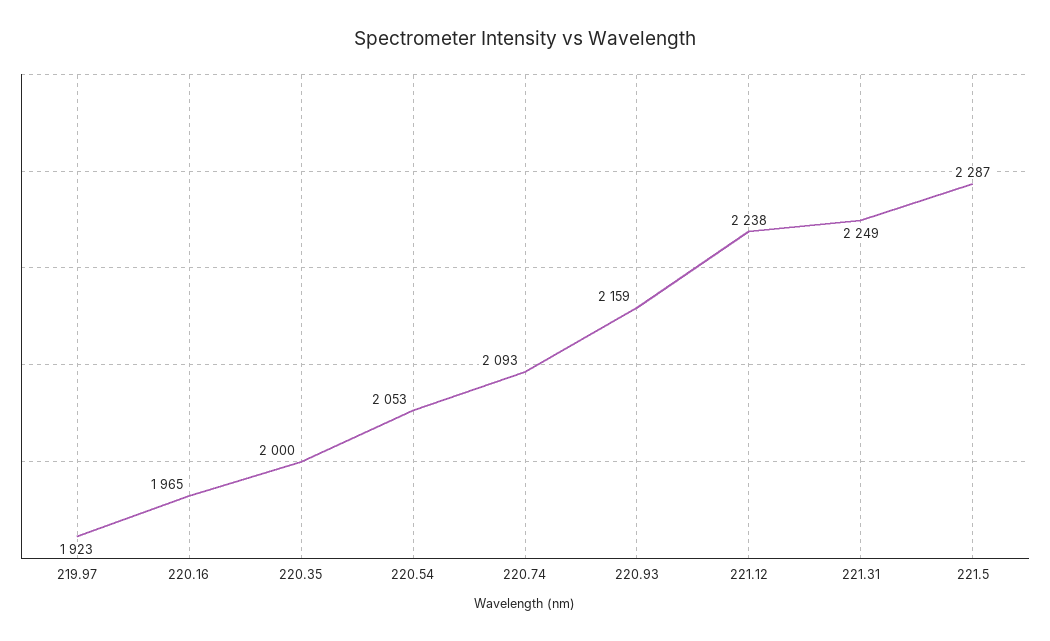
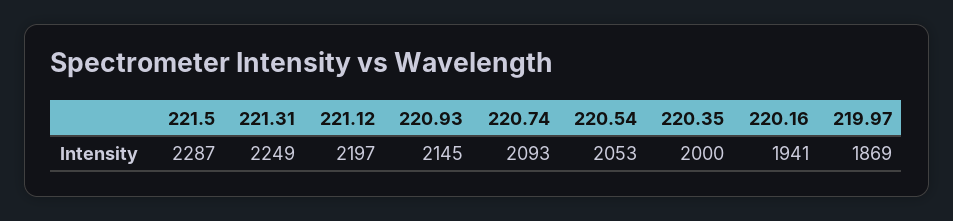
219.97: 1923 -> 1869
220.16: 1965 -> 1941
220.93: 2159 -> 2145
221.12: 2238 -> 2197

